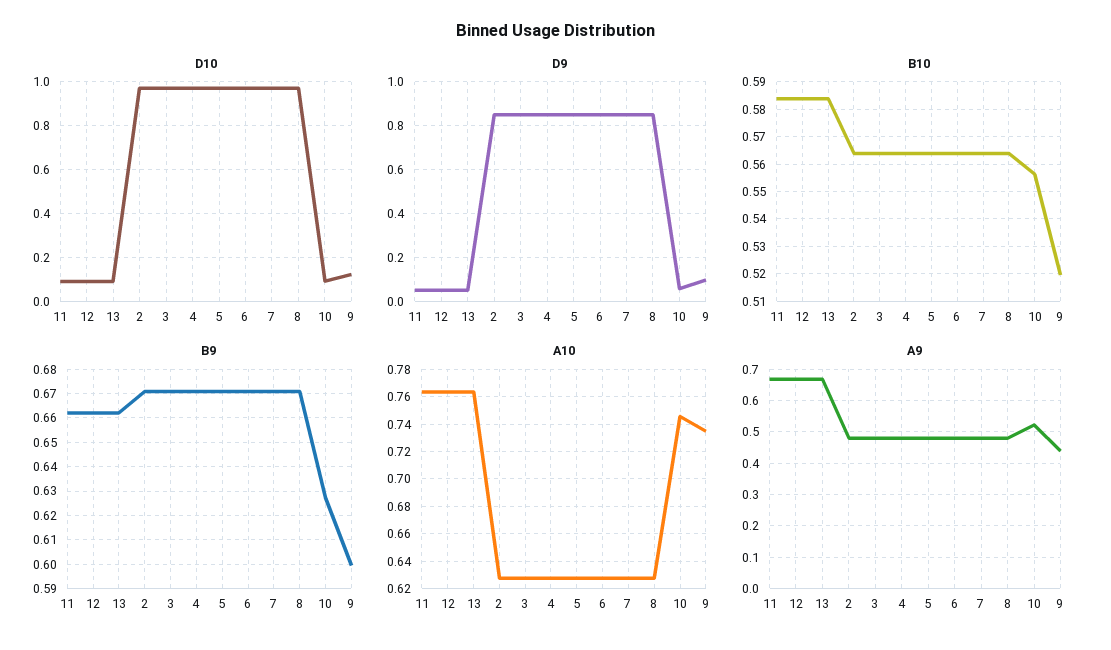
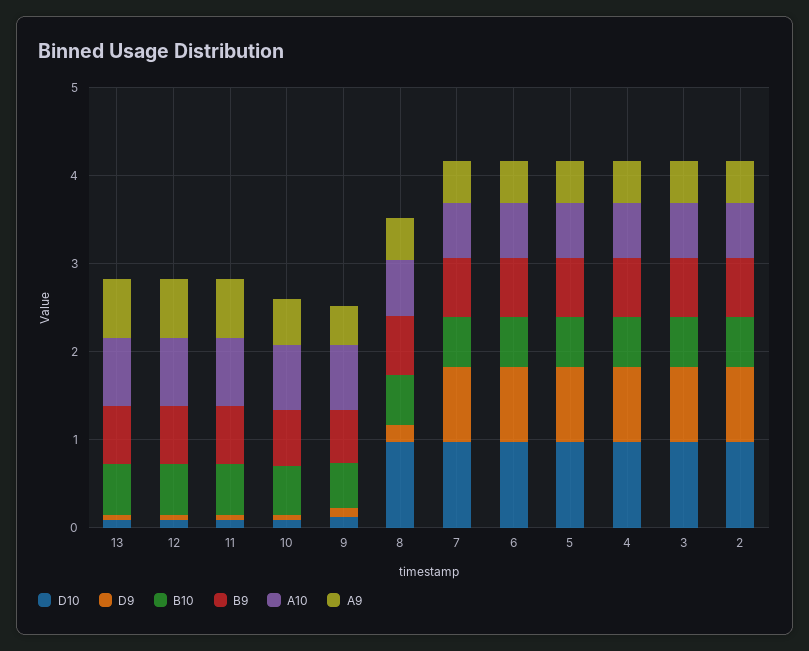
D9, 8: 0.85 -> 0.2

